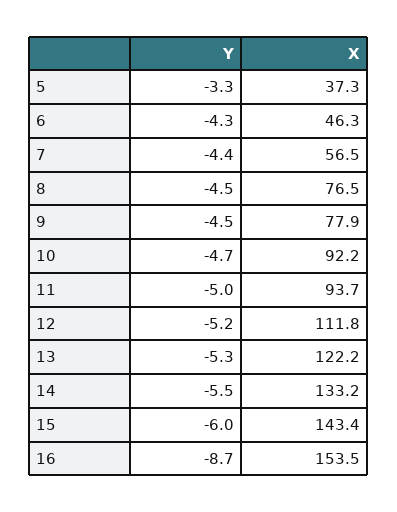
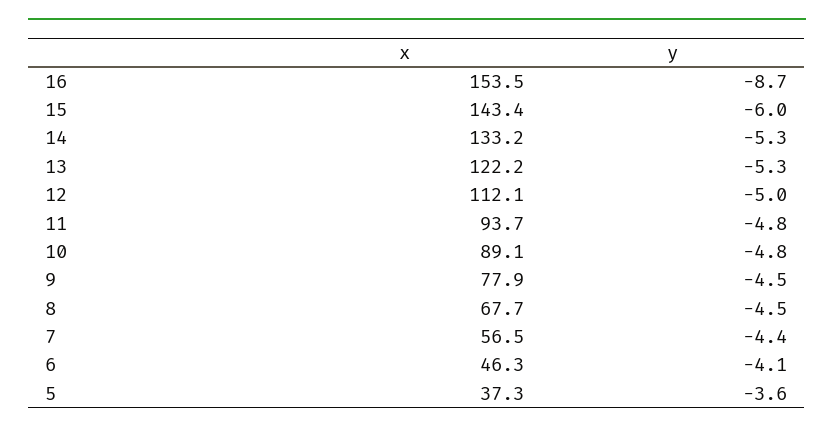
Y, 5: -3.3 -> -3.6
Y, 6: -4.3 -> -4.1
X, 8: 76.5 -> 67.7
Y, 10: -4.7 -> -4.8
X, 10: 92.2 -> 89.1
Y, 11: -5 -> -4.8
Y, 12: -5.2 -> -5
X, 12: 111.8 -> 112.1
Y, 14: -5.5 -> -5.3

